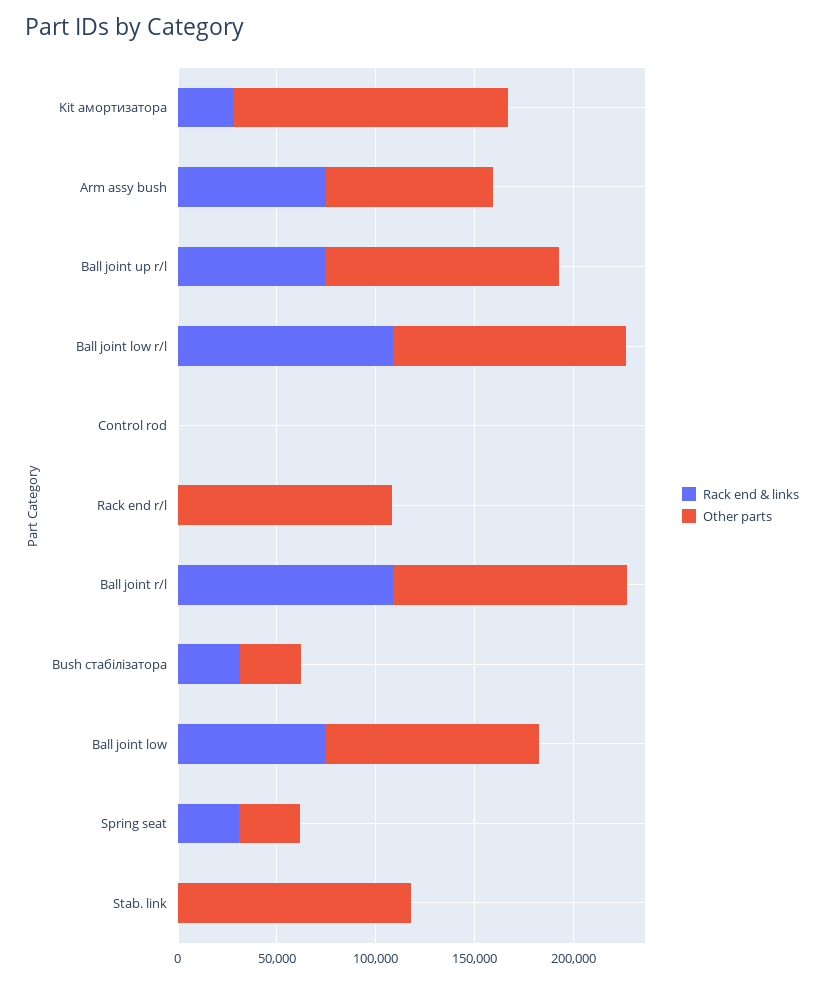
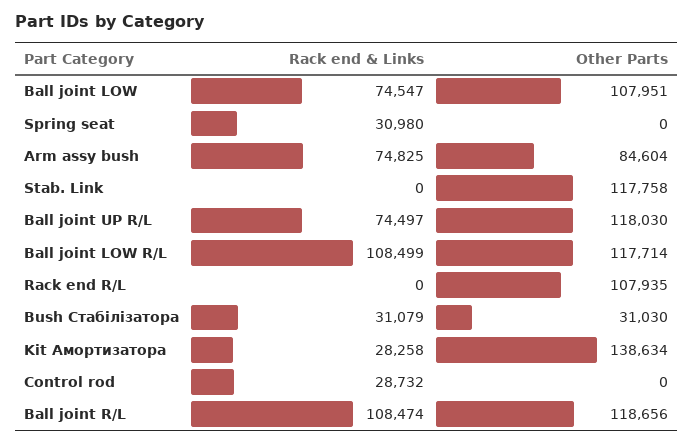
Rack end & links, Control rod: 0 -> 28732
Other parts, Spring seat: 30000 -> 0

